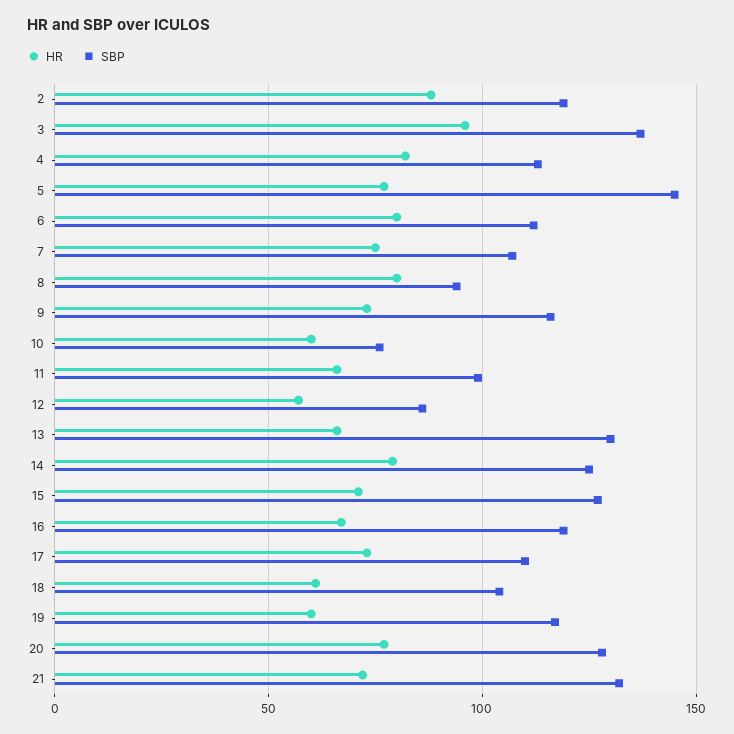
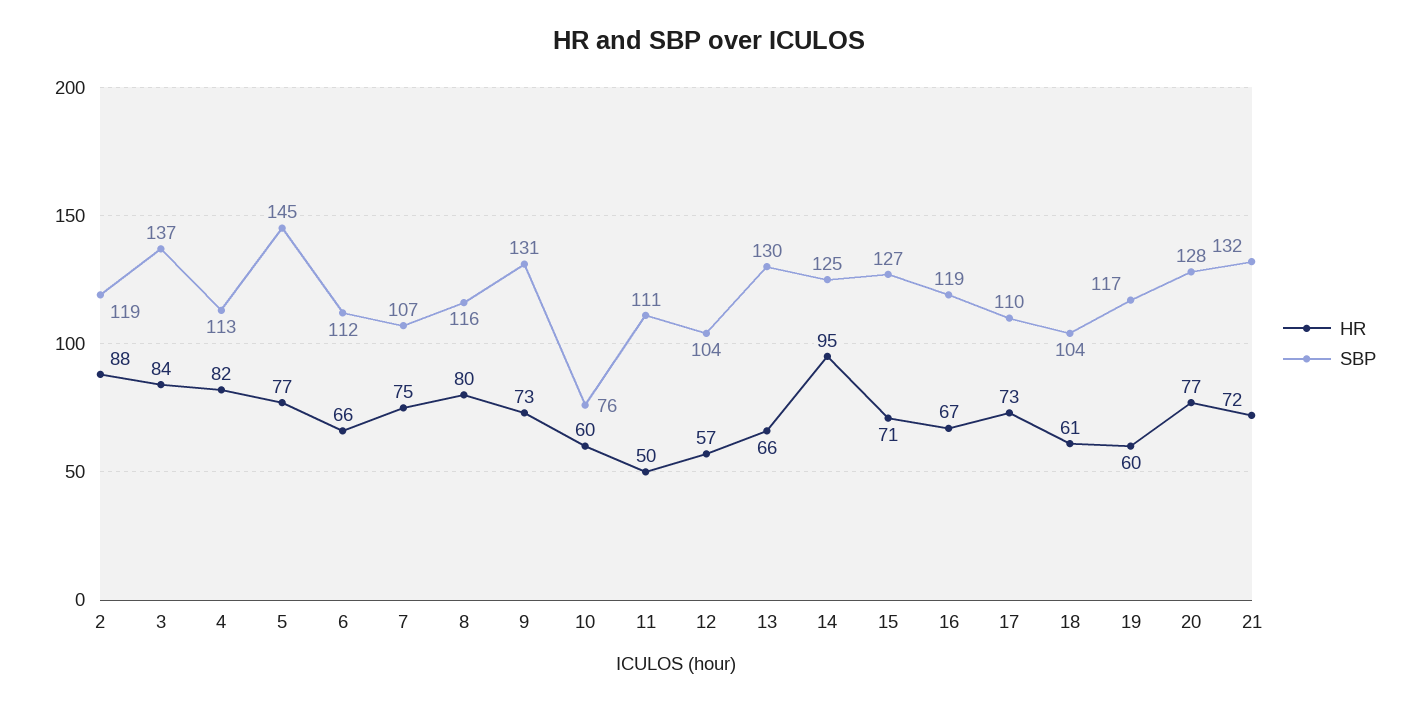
HR, 3: 95 -> 84
HR, 6: 80 -> 66
SBP, 8: 95 -> 116
SBP, 9: 115 -> 131
HR, 11: 65 -> 50
SBP, 11: 100 -> 111
SBP, 12: 85 -> 104
HR, 14: 80 -> 95

